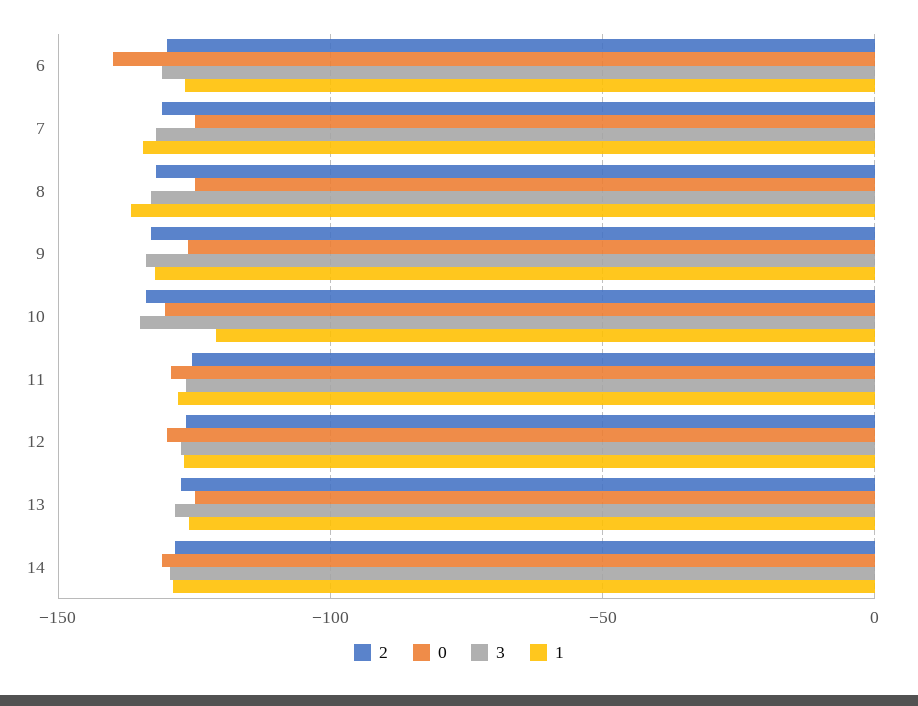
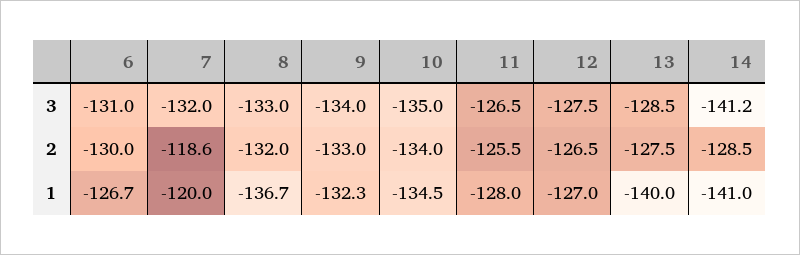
0, 6: -140 -> none
2, 7: -130 -> -118.6
0, 7: -125 -> none
1, 7: -135 -> -120
0, 8: -125 -> none
0, 9: -125 -> none
0, 10: -130 -> none
1, 10: -120 -> -134.5
0, 11: -130 -> none
0, 12: -130 -> none
0, 13: -125 -> none
1, 13: -125 -> -140
0, 14: -130 -> none
3, 14: -130 -> -141.2
1, 14: -130 -> -141

